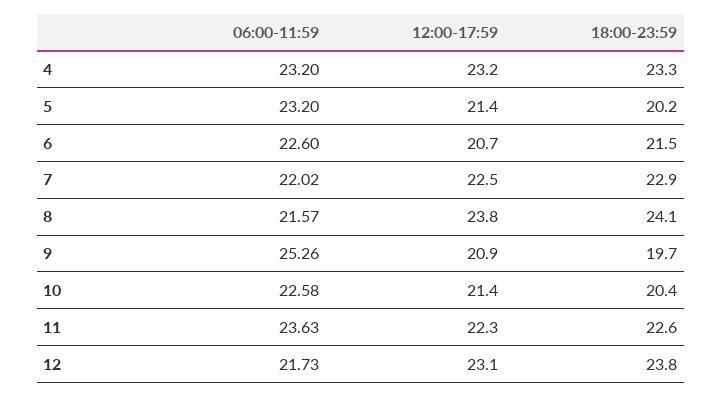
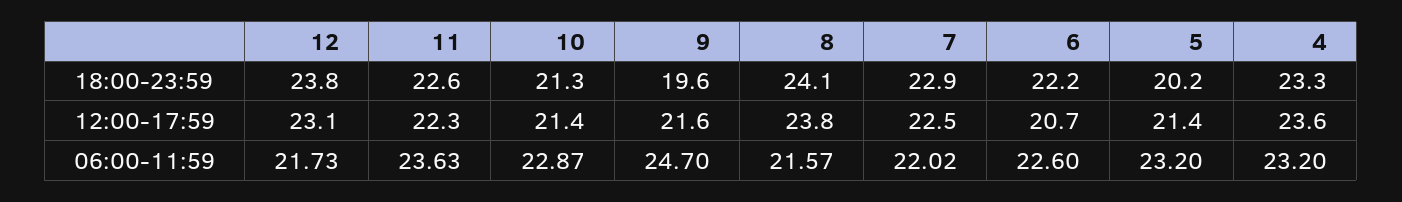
12:00-17:59, 4: 23.2 -> 23.6
18:00-23:59, 6: 21.5 -> 22.2
06:00-11:59, 9: 25.26 -> 24.7
12:00-17:59, 9: 20.9 -> 21.6
18:00-23:59, 9: 19.7 -> 19.6
06:00-11:59, 10: 22.58 -> 22.87
18:00-23:59, 10: 20.4 -> 21.3

